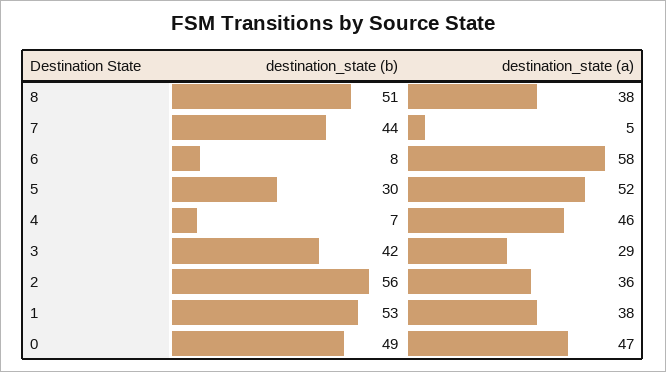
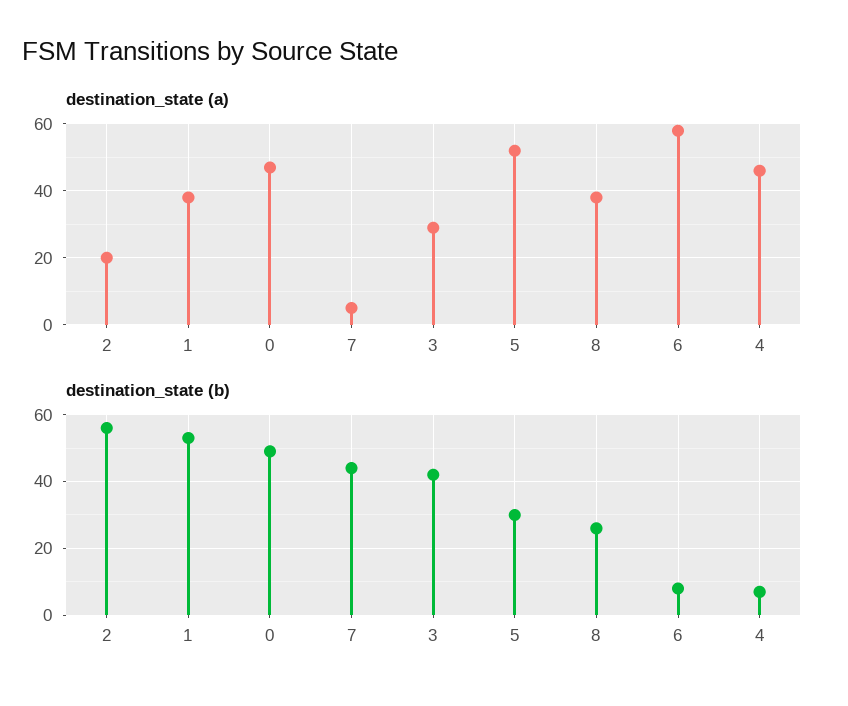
destination_state (b), 8: 51 -> 25
destination_state (a), 2: 36 -> 20

